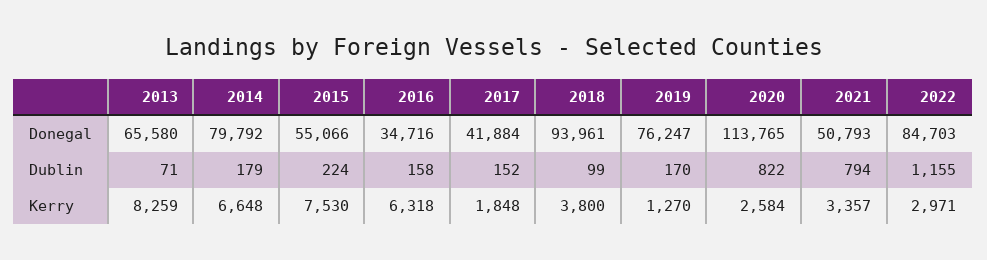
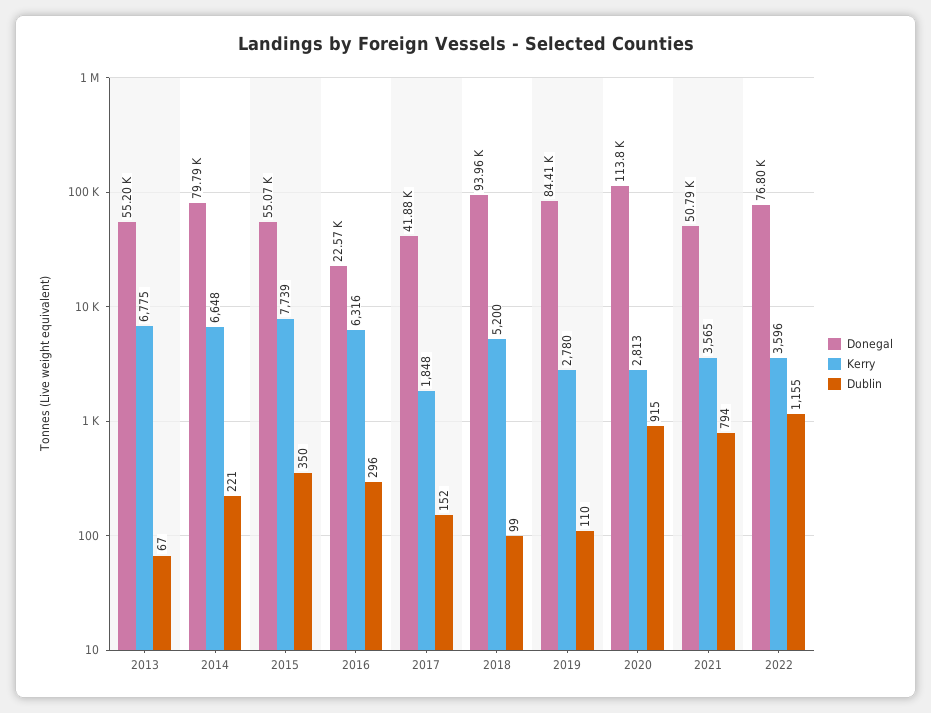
Donegal, 2013: 65580 -> 55200
Donegal, 2016: 34716 -> 22570
Donegal, 2019: 76247 -> 84410
Donegal, 2022: 84703 -> 76800
Dublin, 2013: 71 -> 67
Dublin, 2014: 179 -> 221
Dublin, 2015: 224 -> 350
Dublin, 2016: 158 -> 296
Dublin, 2019: 170 -> 110
Dublin, 2020: 822 -> 915
Kerry, 2013: 8259 -> 6775
Kerry, 2015: 7530 -> 7739
Kerry, 2016: 6318 -> 6316
Kerry, 2018: 3800 -> 5200
Kerry, 2019: 1270 -> 2780
Kerry, 2020: 2584 -> 2813
Kerry, 2021: 3357 -> 3565
Kerry, 2022: 2971 -> 3596

